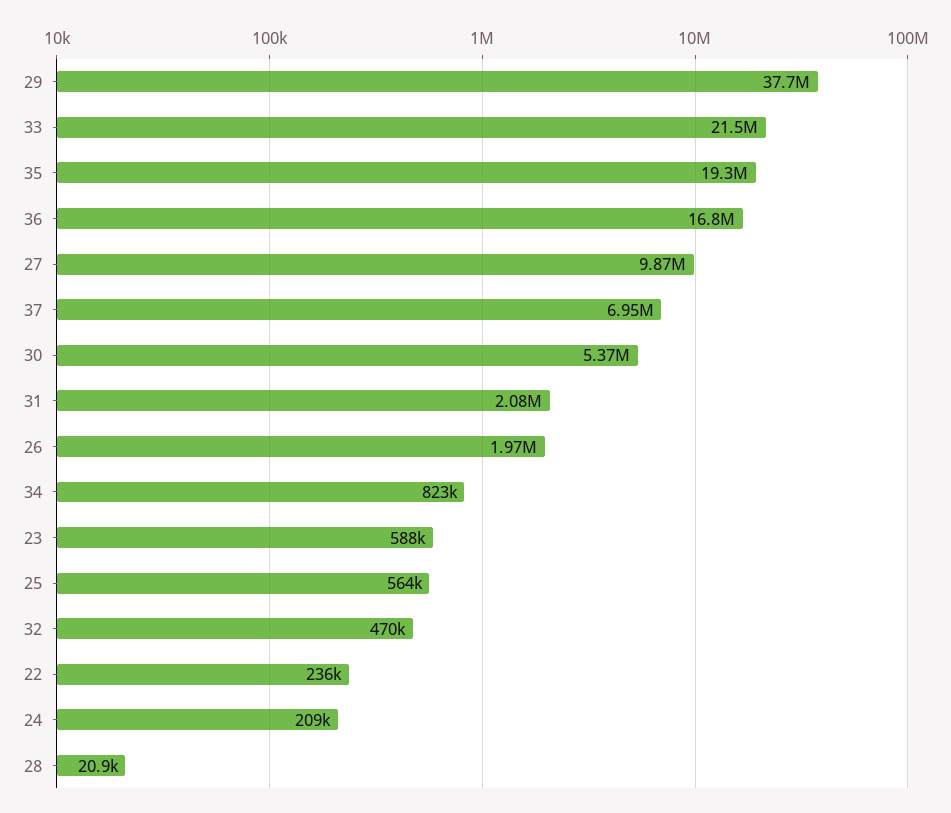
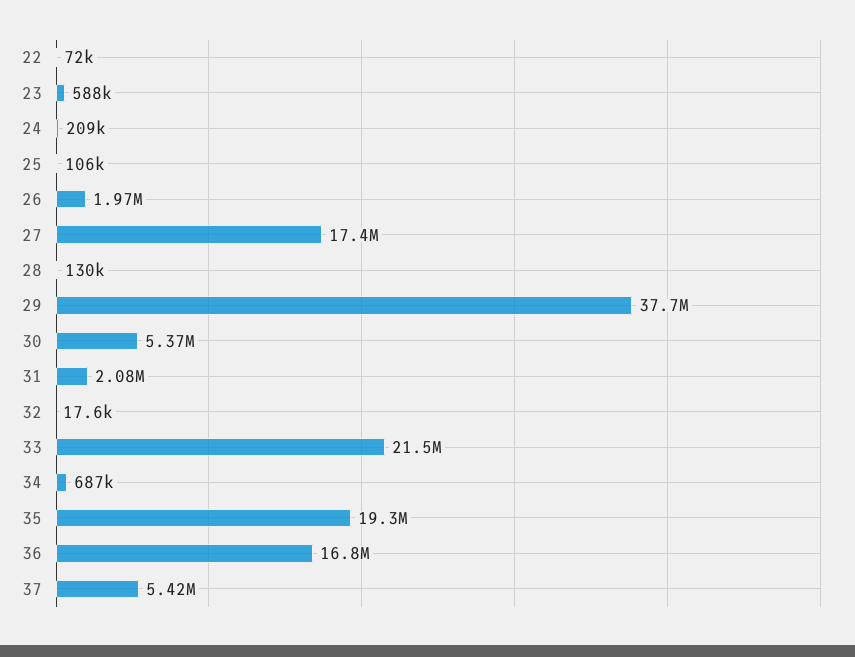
27: 9870000 -> 17400000
37: 6950000 -> 5420000
34: 823000 -> 687000
25: 564000 -> 106000
32: 470000 -> 17600
22: 236000 -> 72000
28: 20900 -> 130000

